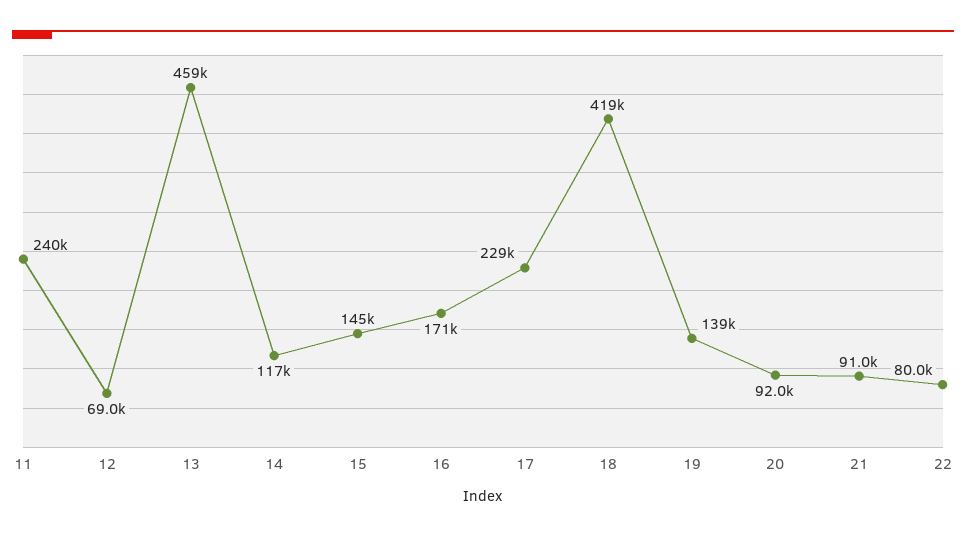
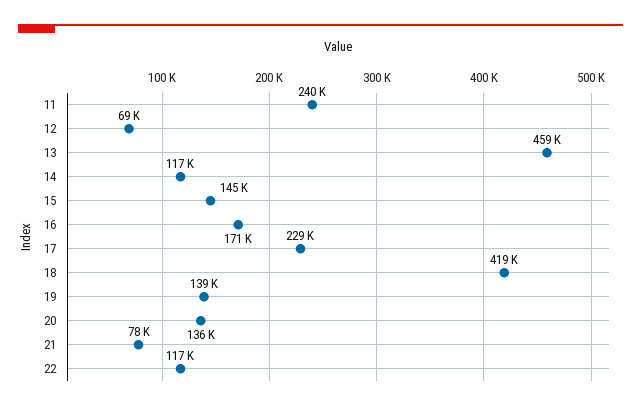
20: 92000 -> 136000
21: 91000 -> 78000
22: 80000 -> 117000

